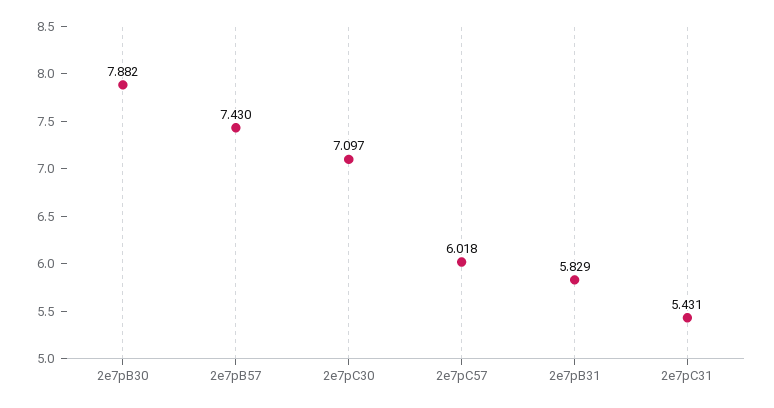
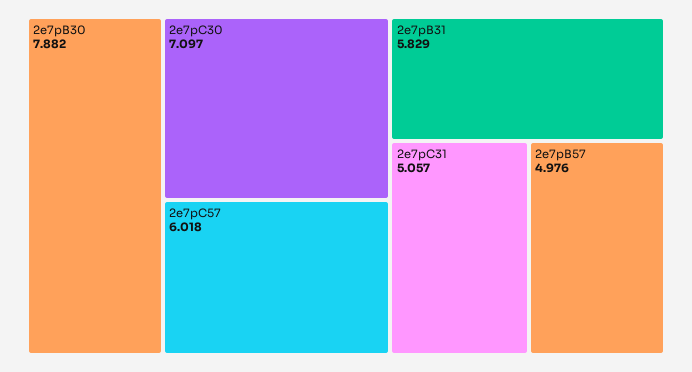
2e7pB57: 7.43 -> 4.976
2e7pC31: 5.431 -> 5.057

